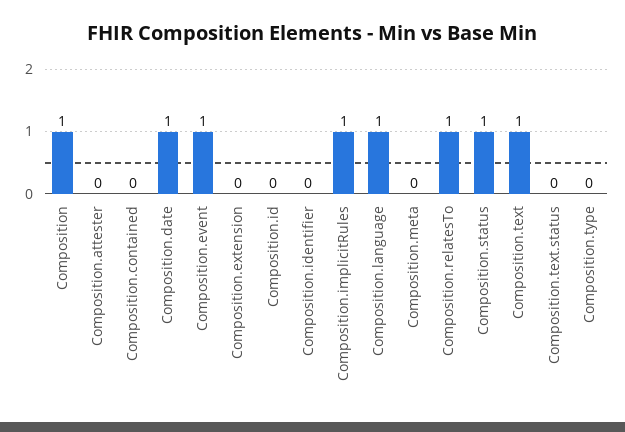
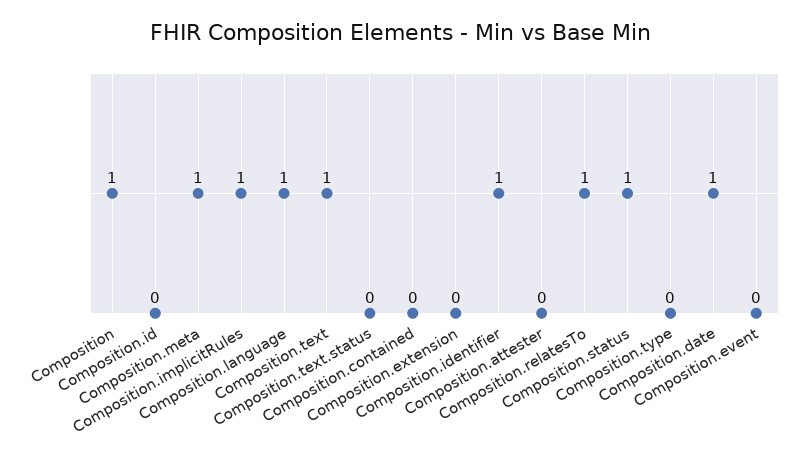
Composition.event: 1 -> 0
Composition.identifier: 0 -> 1
Composition.meta: 0 -> 1

